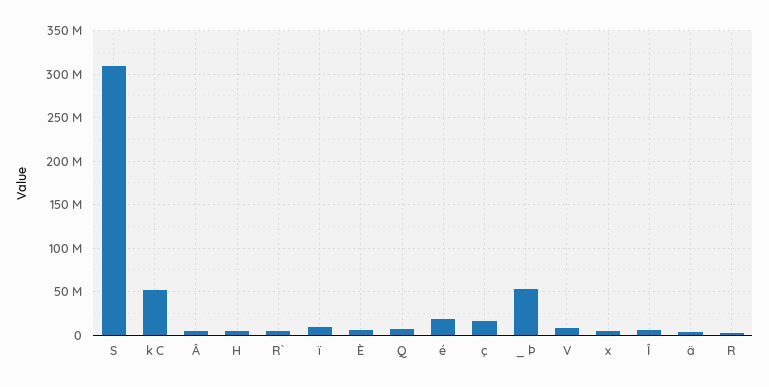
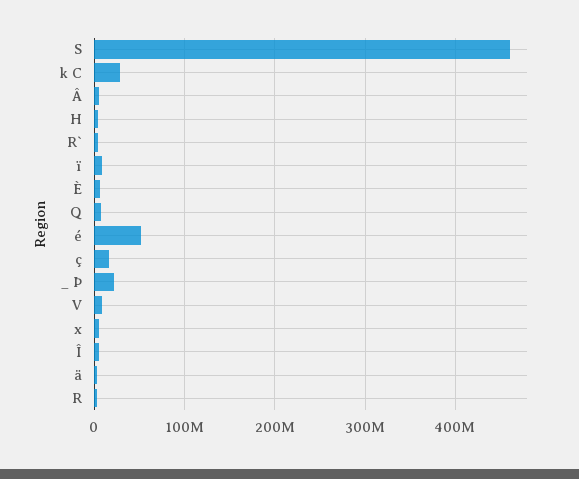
S: 310000000 -> 460000000
k C: 50000000 -> 30000000
é: 20000000 -> 50000000
_ Þ: 50000000 -> 20000000

